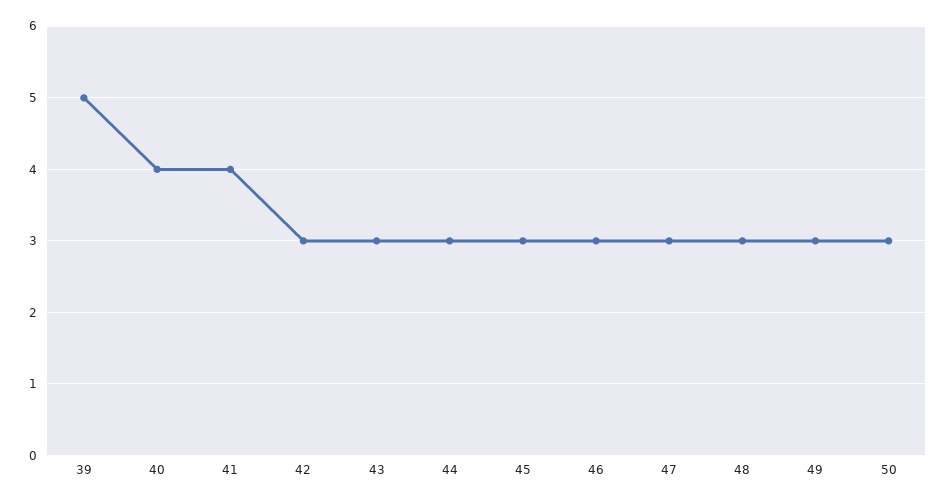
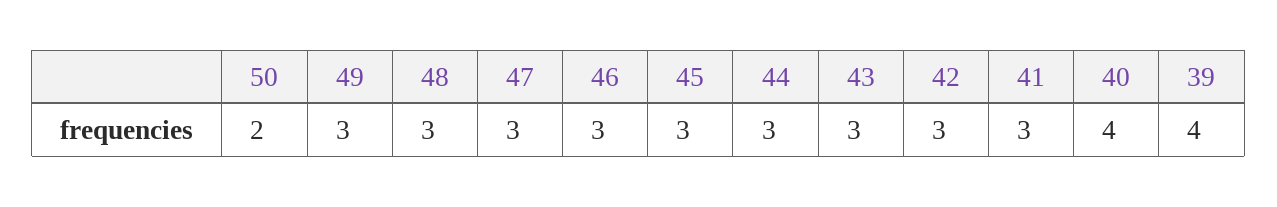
39: 5 -> 4
41: 4 -> 3
50: 3 -> 2

